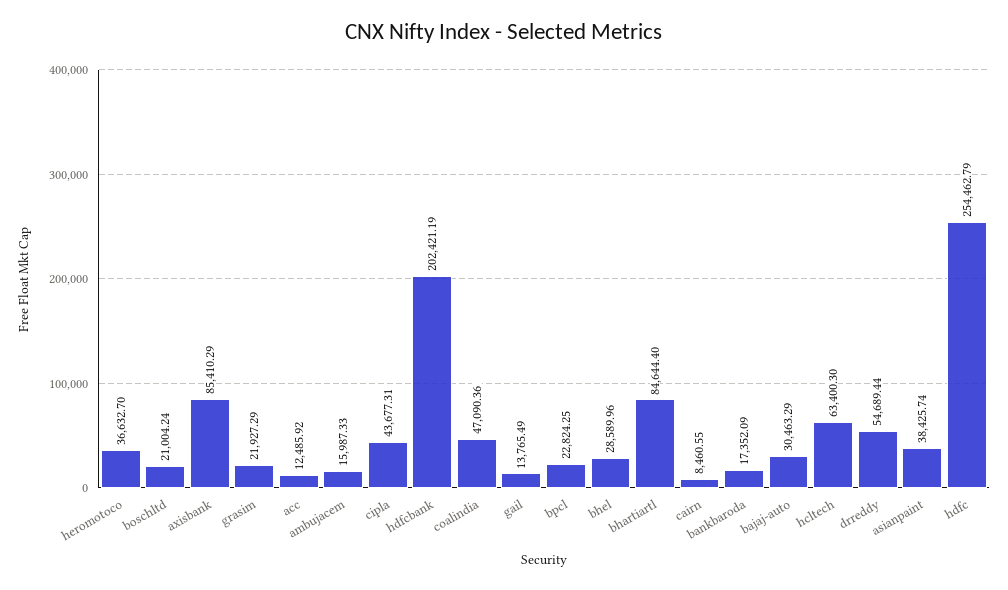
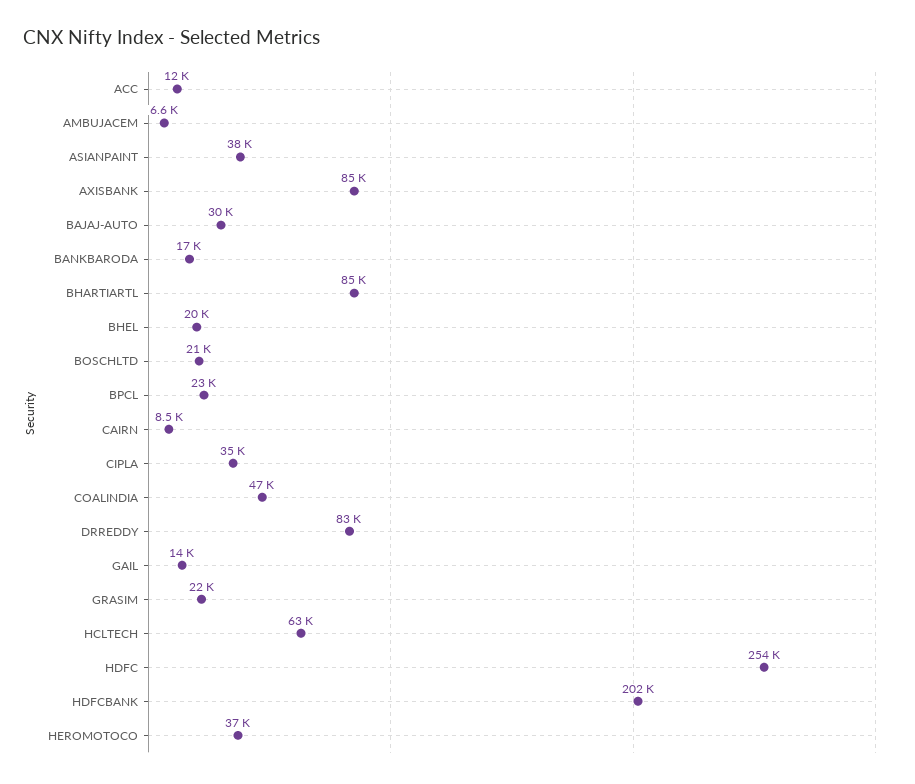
ambujacem: 15987.33 -> 6600
cipla: 43677.31 -> 35000
bhel: 28589.96 -> 20000
drreddy: 54689.44 -> 83000

